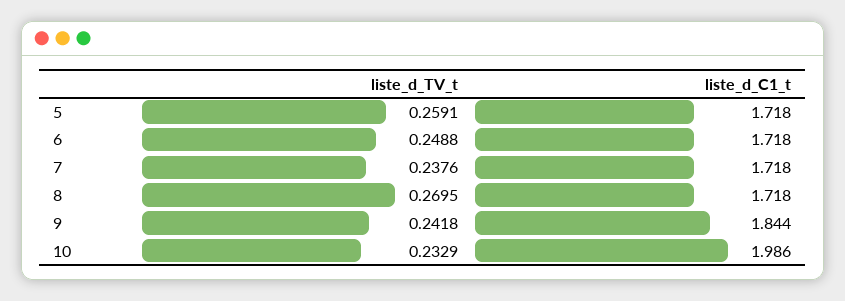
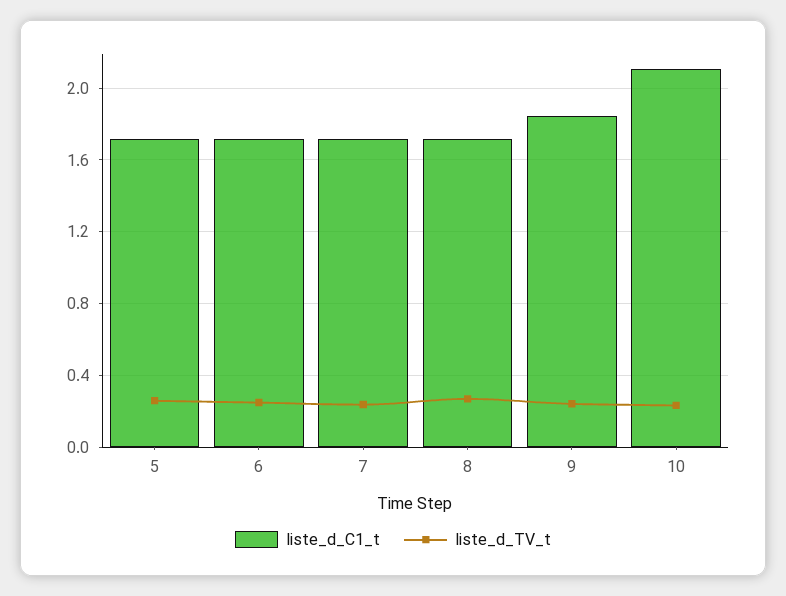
liste_d_C1_t, 10: 1.986 -> 2.1

